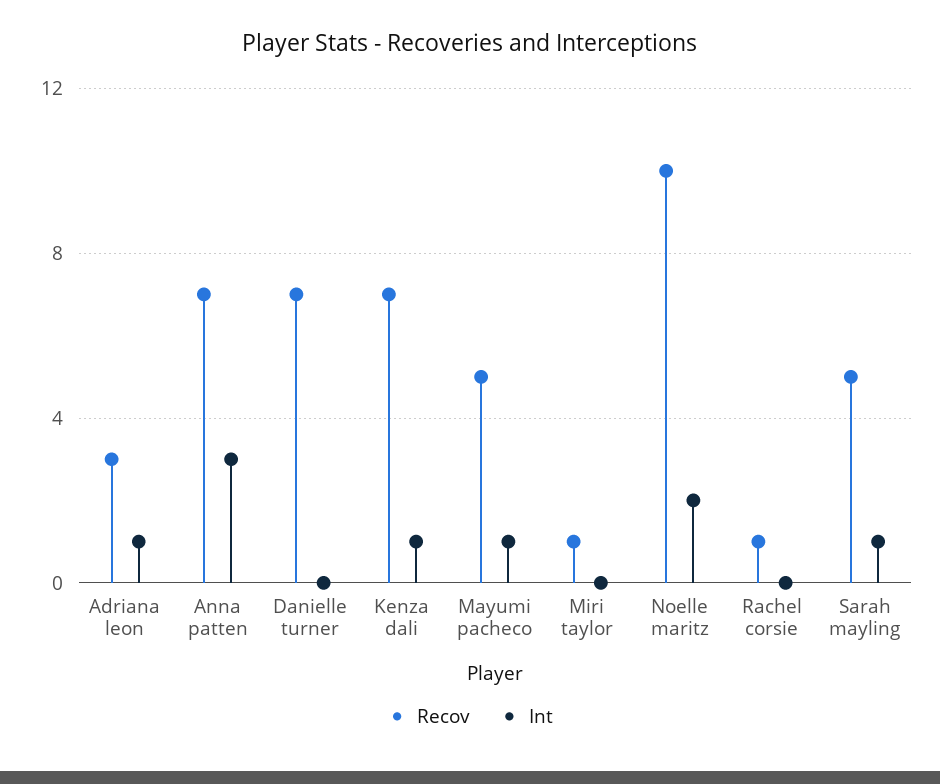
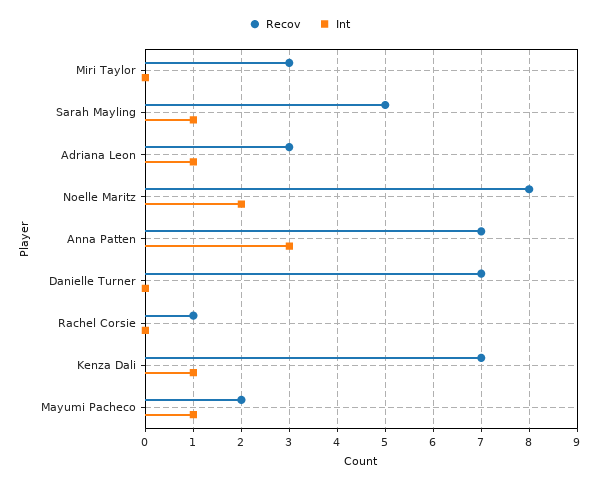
Recov, Mayumi pacheco: 5 -> 2
Recov, Miri taylor: 1 -> 3
Recov, Noelle maritz: 10 -> 8

